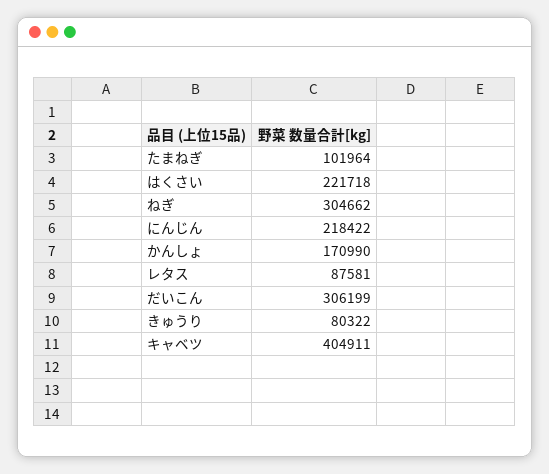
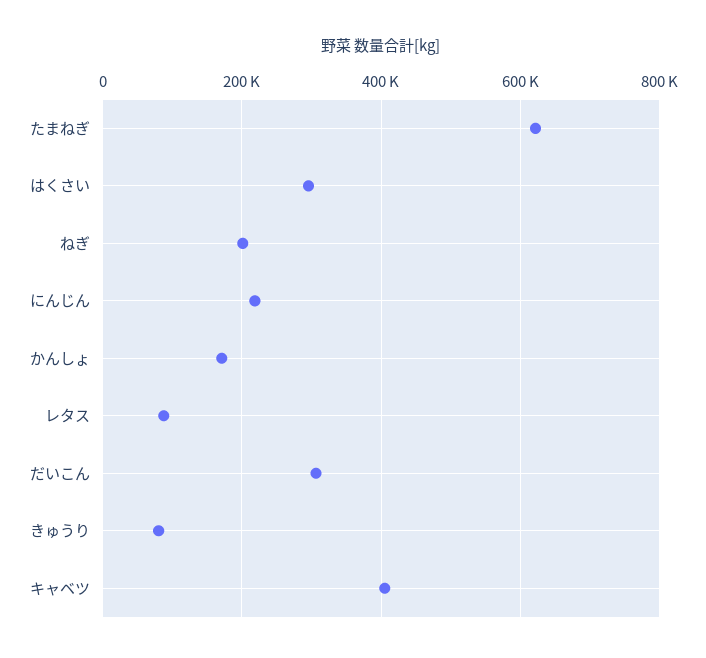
たまねぎ: 101964 -> 620000
はくさい: 221718 -> 300000
ねぎ: 304662 -> 200000

